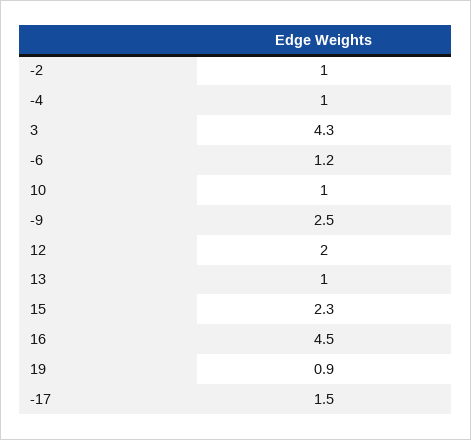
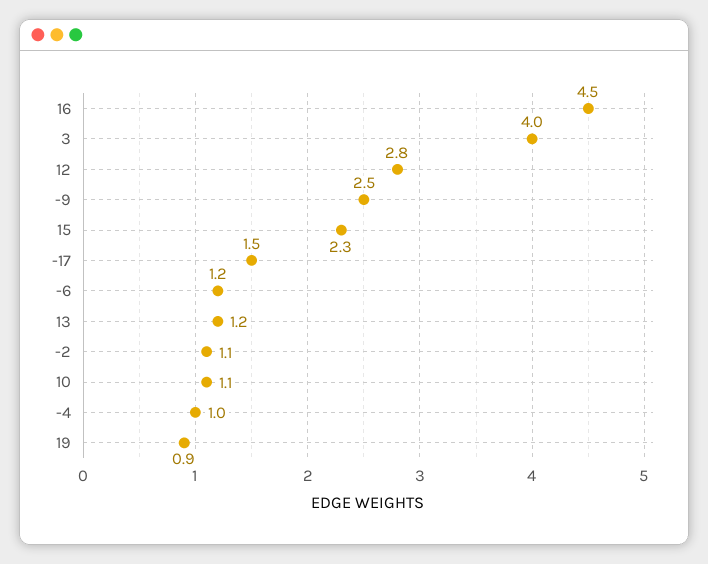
-2: 1 -> 1.1
3: 4.3 -> 4
10: 1 -> 1.1
12: 2 -> 2.8
13: 1 -> 1.2

